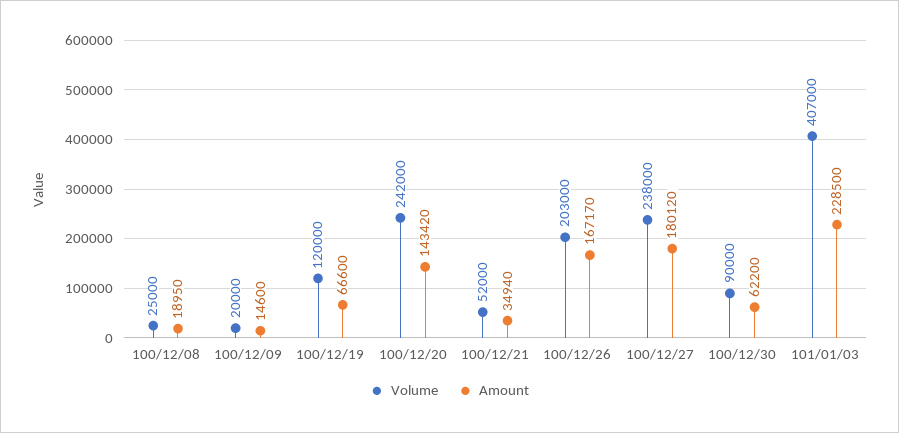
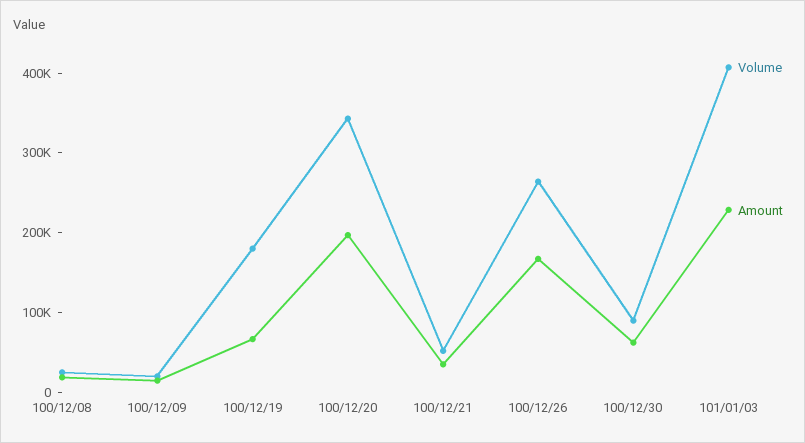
Volume, 100/12/19: 120000 -> 180000
Volume, 100/12/20: 242000 -> 340000
Amount, 100/12/20: 143420 -> 200000
Volume, 100/12/26: 203000 -> 260000
Volume, 100/12/27: 238000 -> none
Amount, 100/12/27: 180120 -> none

